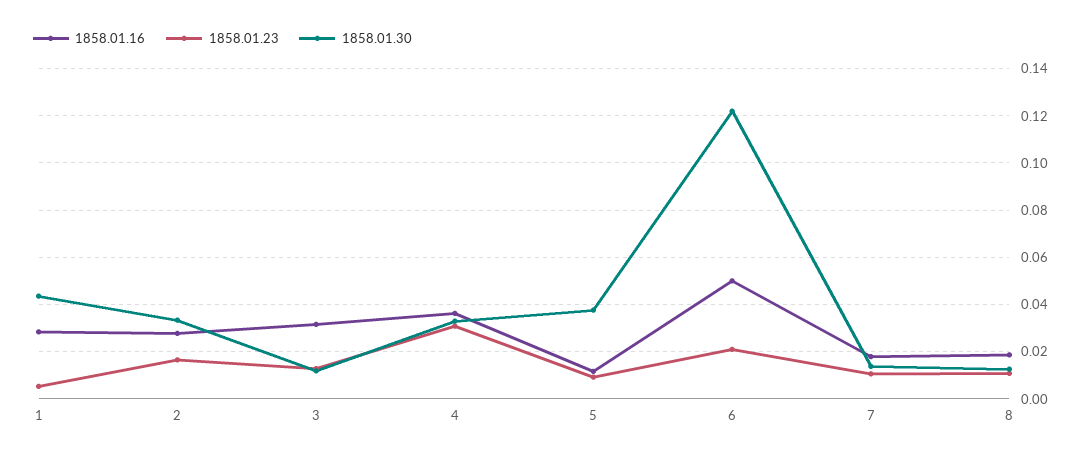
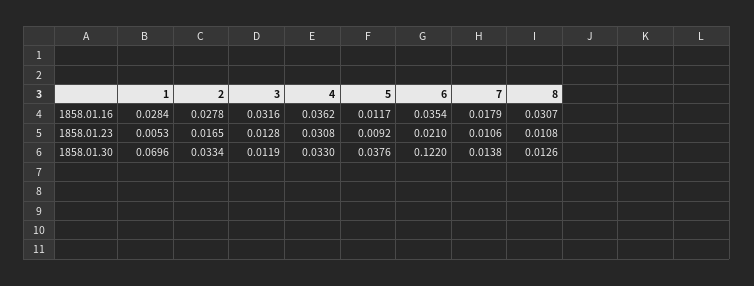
1858.01.30, 1: 0.045 -> 0.0696
1858.01.16, 6: 0.05 -> 0.0354
1858.01.16, 8: 0.02 -> 0.0307

